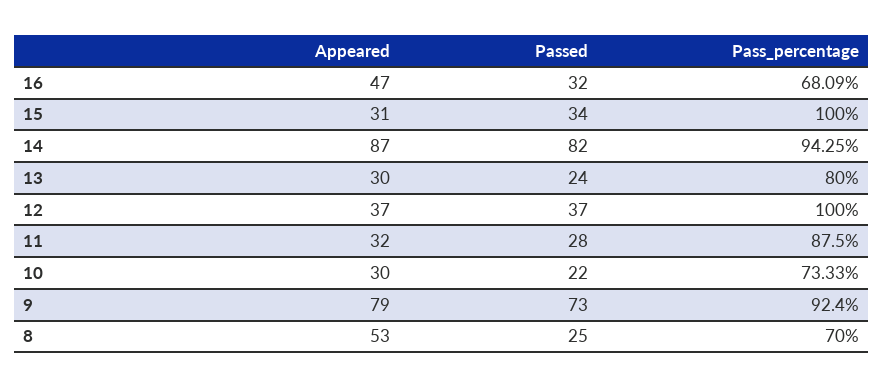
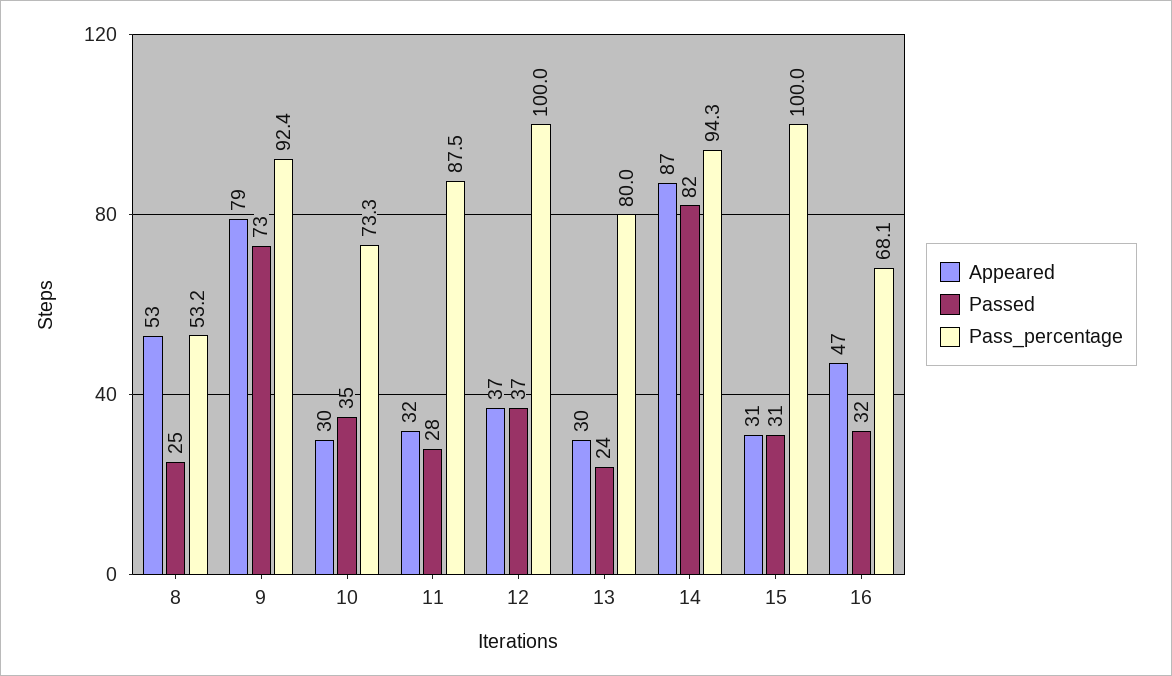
Passed, 15: 34 -> 31
Passed, 10: 22 -> 35
Pass_percentage, 8: 70 -> 53.2

